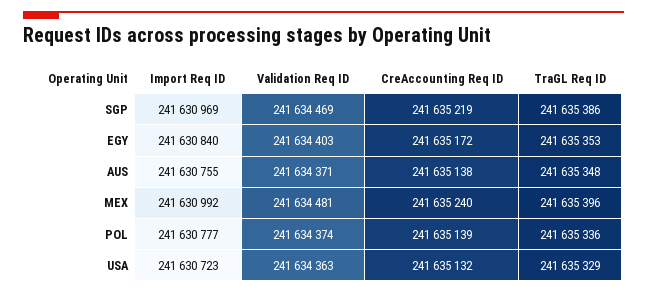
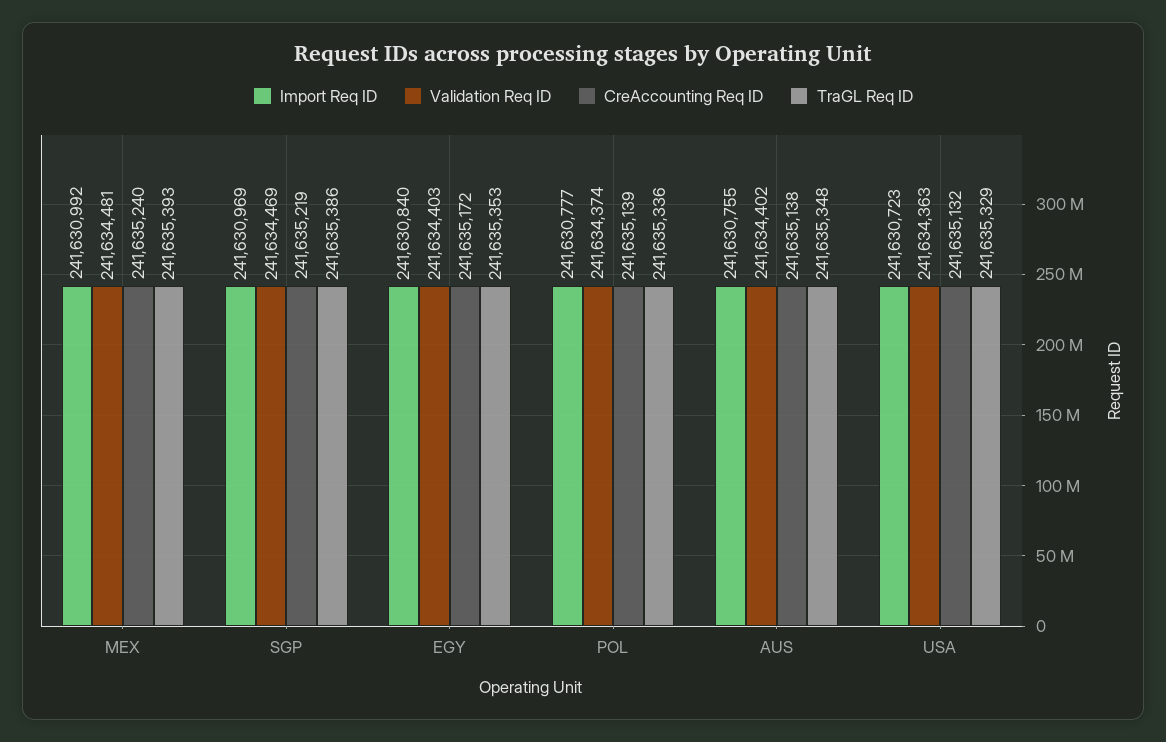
Validation Req ID, AUS: 241634371 -> 241634402
TraGL Req ID, MEX: 241635396 -> 241635393

